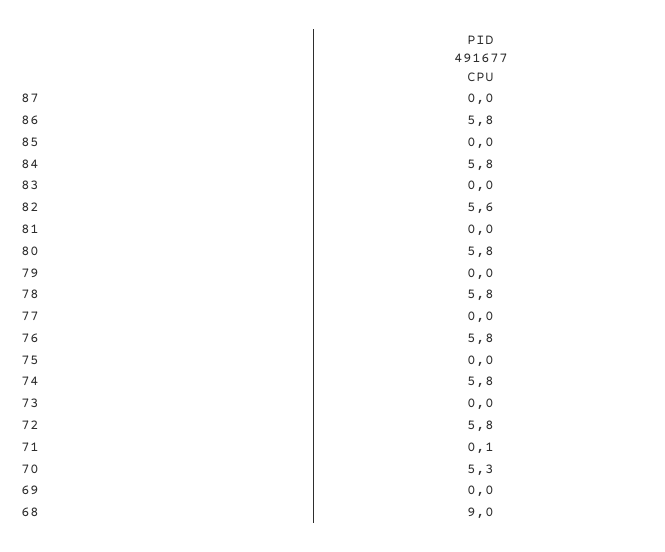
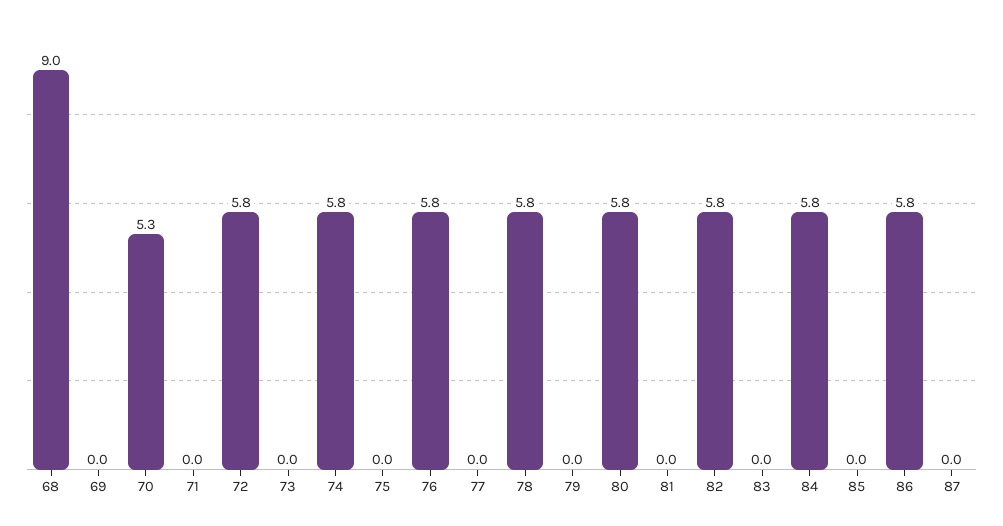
82: 5.6 -> 5.8
71: 0.1 -> 0

